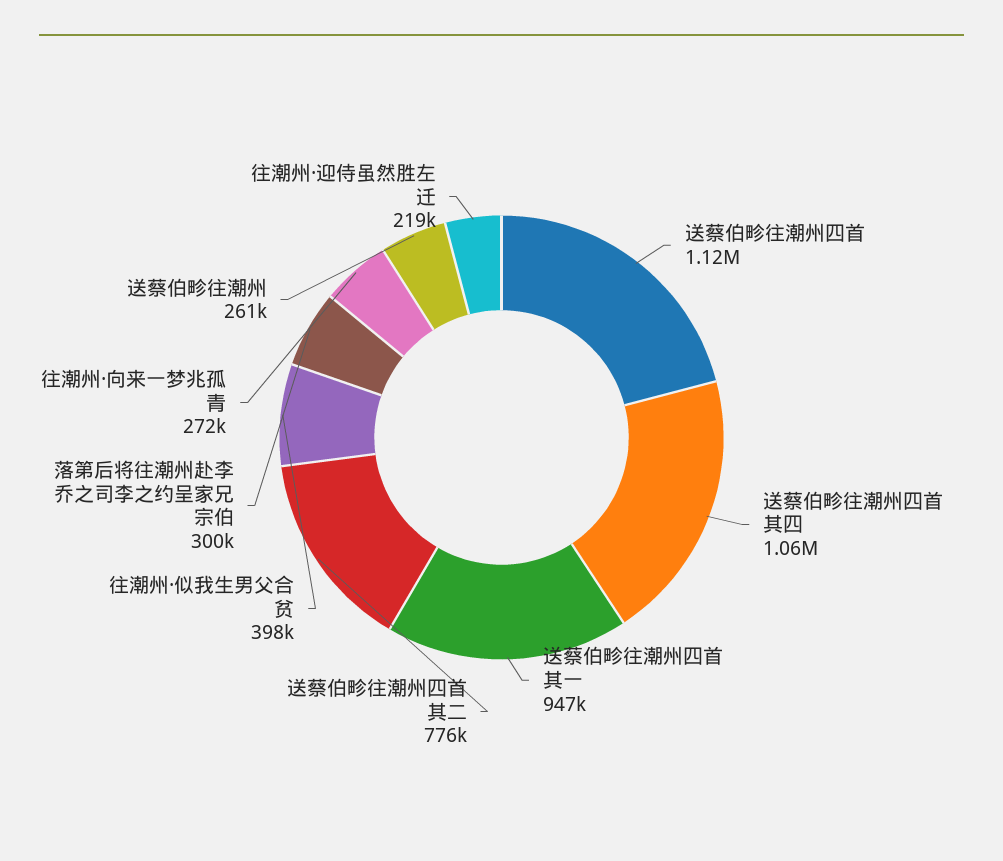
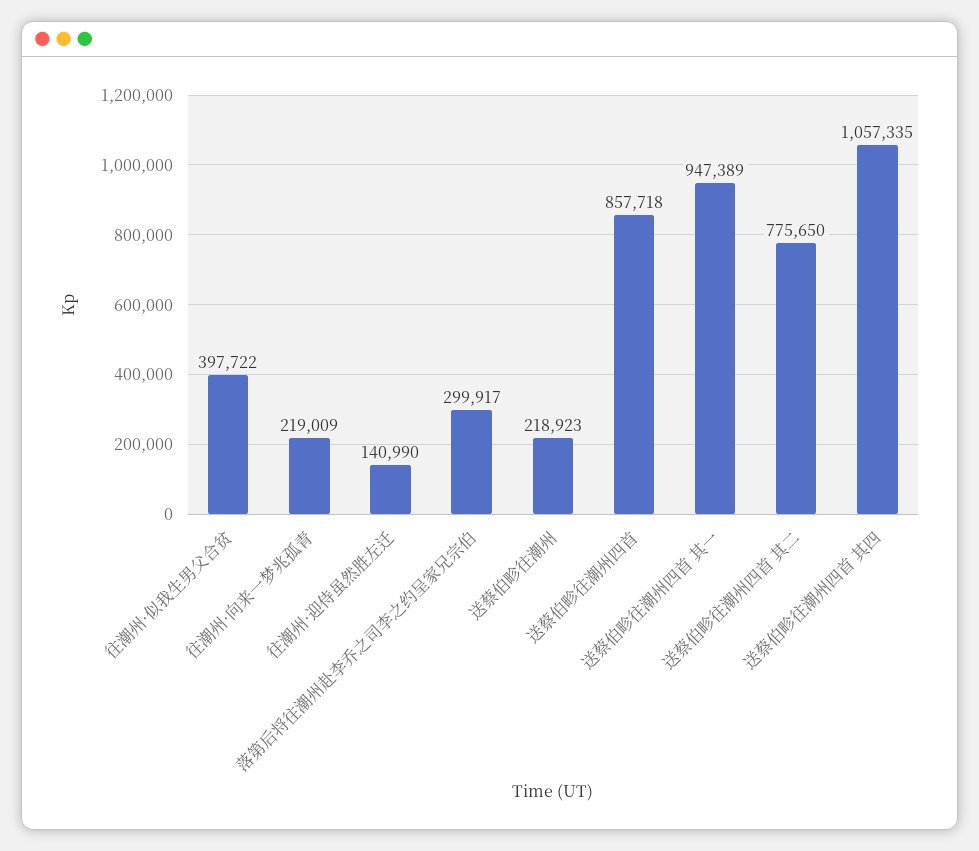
送蔡伯畛往潮州四首: 1120000 -> 857718
往潮州·向来一梦兆孤青: 272000 -> 219009
送蔡伯畛往潮州: 261000 -> 218923
往潮州·迎侍虽然胜左迁: 219000 -> 140990

